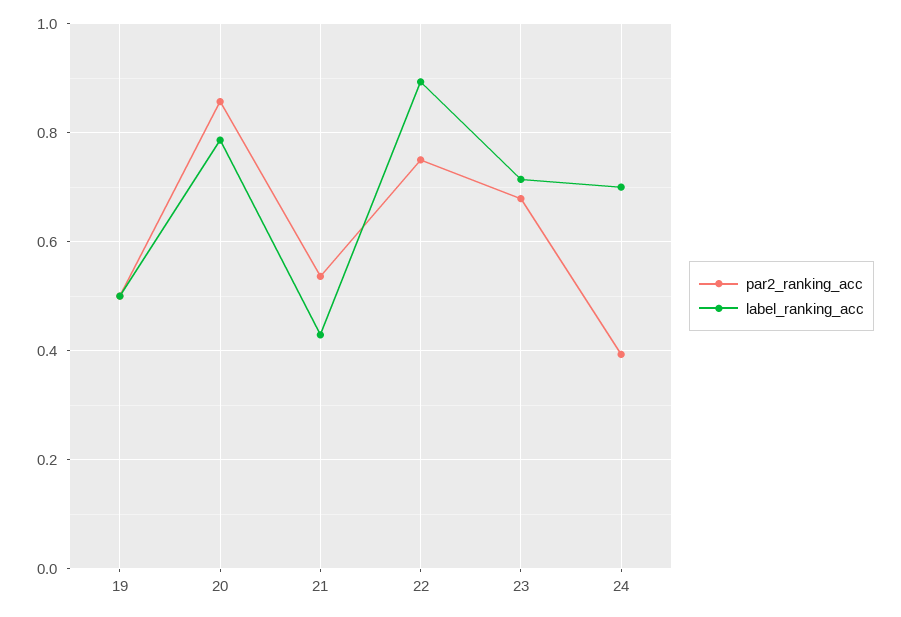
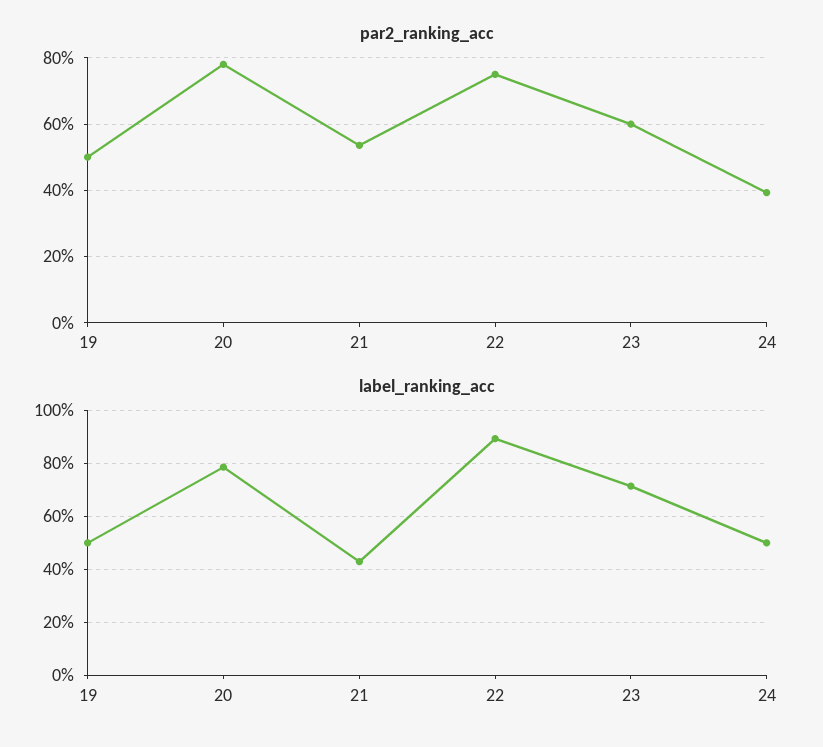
par2_ranking_acc, 20: 0.86 -> 0.78
par2_ranking_acc, 23: 0.68 -> 0.6
label_ranking_acc, 24: 0.7 -> 0.5

